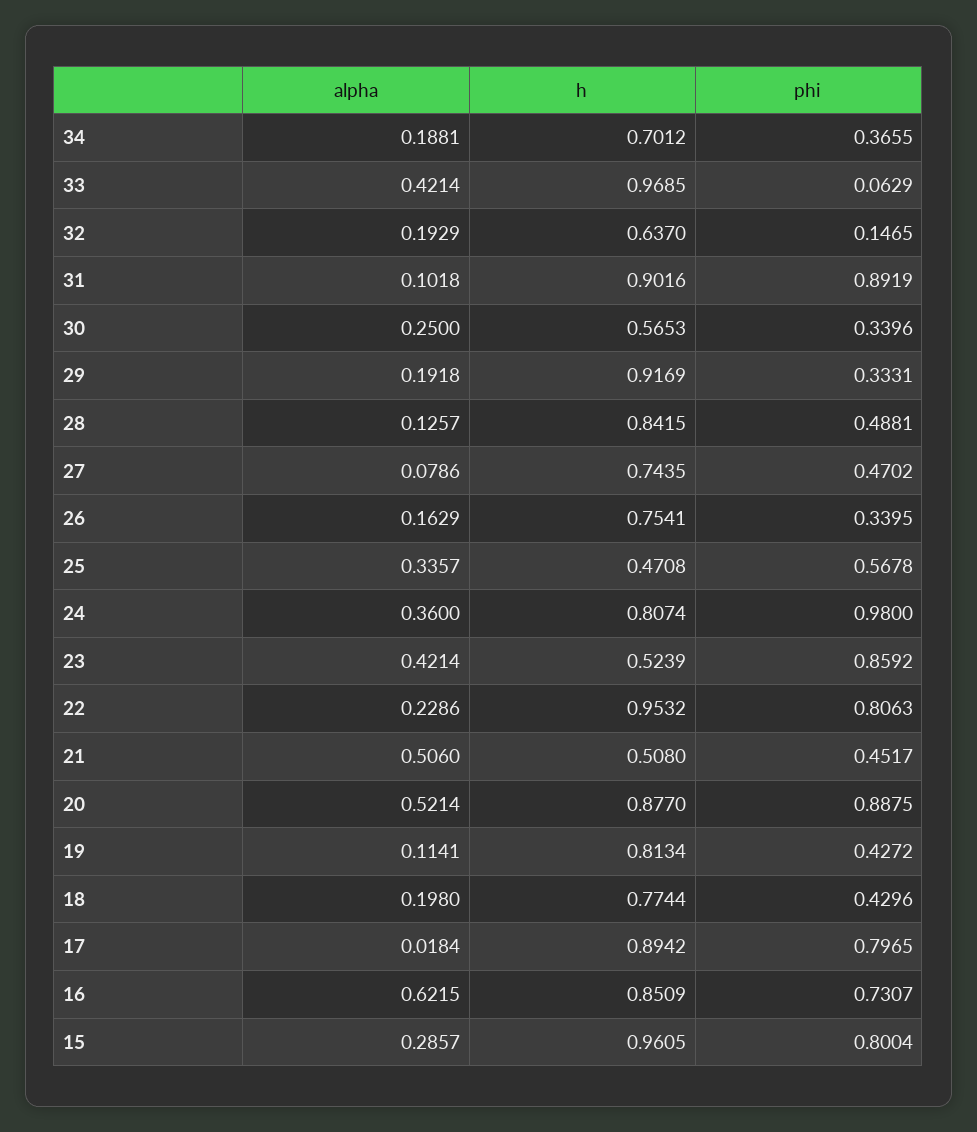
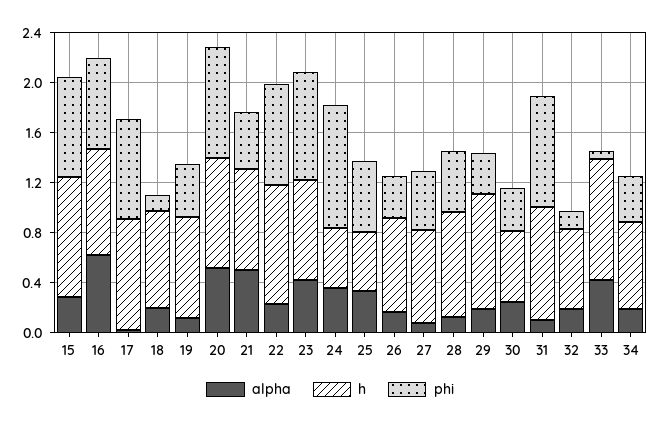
h, 24: 0.8074 -> 0.5
h, 23: 0.5239 -> 0.8
h, 21: 0.508 -> 0.8
phi, 18: 0.4296 -> 0.1

